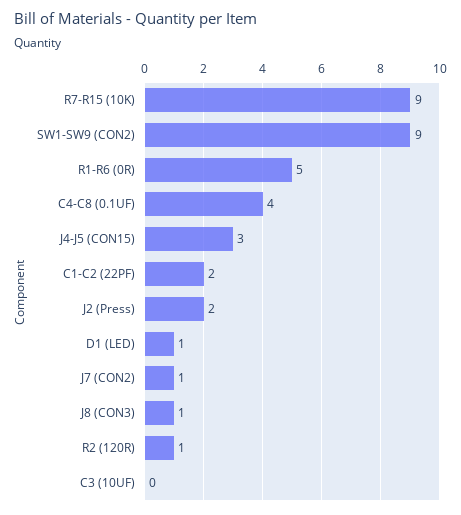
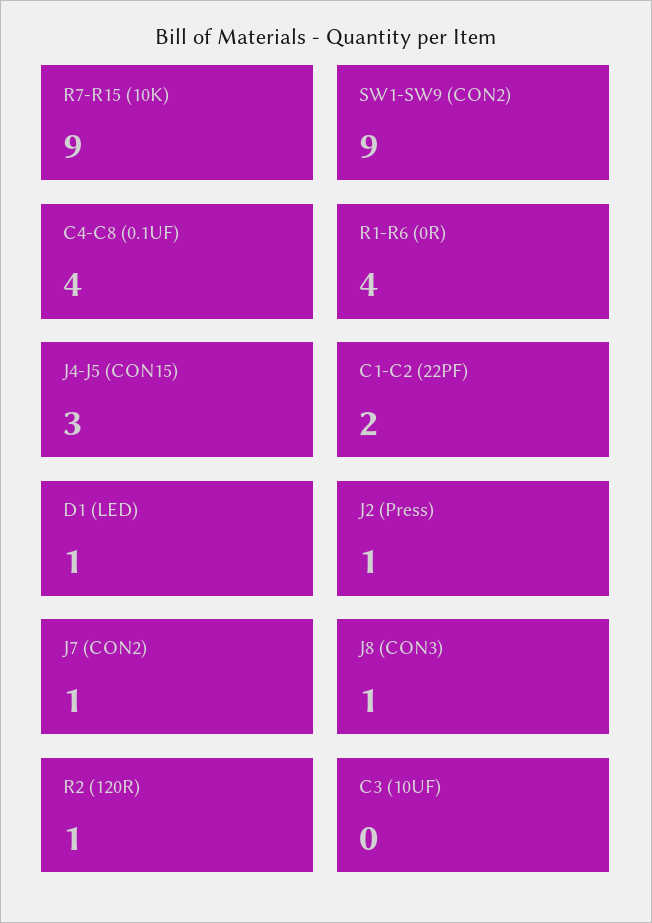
R1-R6 (0R): 5 -> 4
J2 (Press): 2 -> 1

